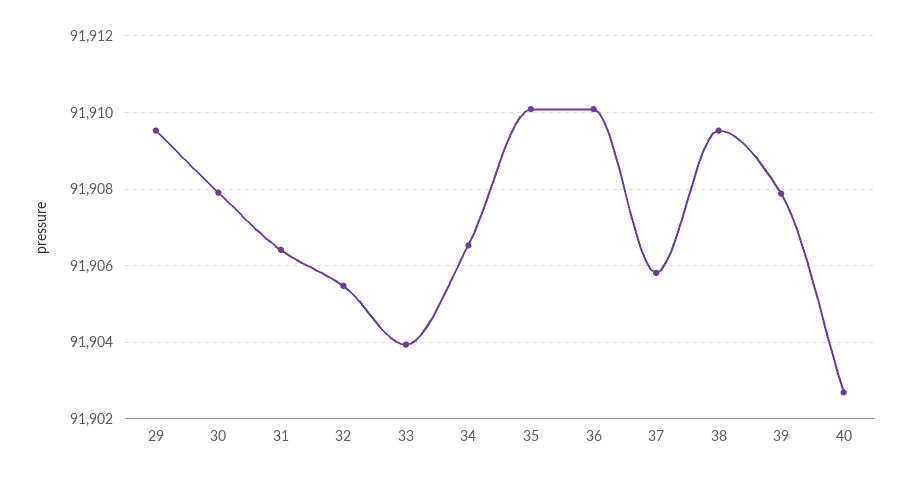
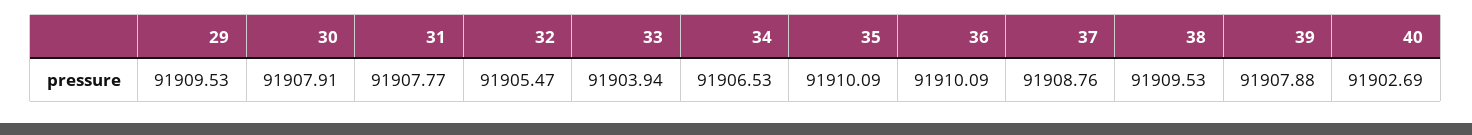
31: 91906.4 -> 91907.77
37: 91905.8 -> 91908.76

